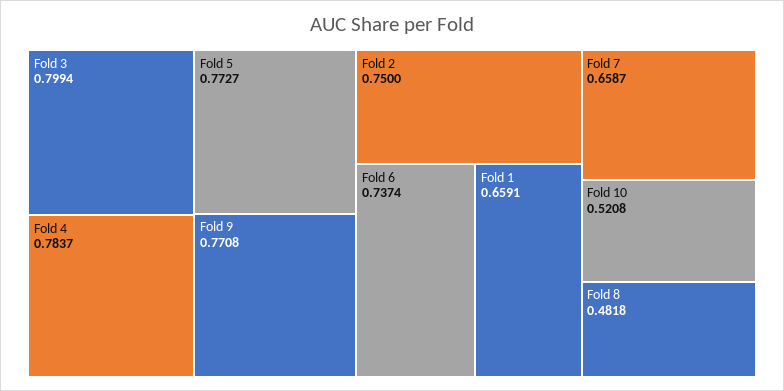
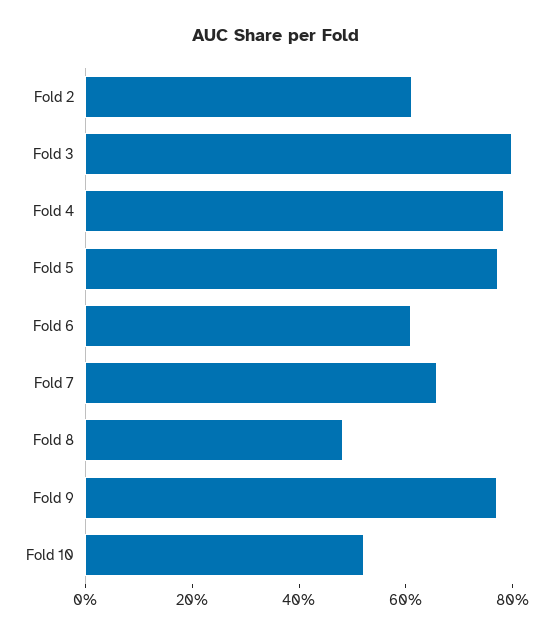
Fold 2: 0.75 -> 0.6
Fold 6: 0.7374 -> 0.6
Fold 1: 0.6591 -> none

